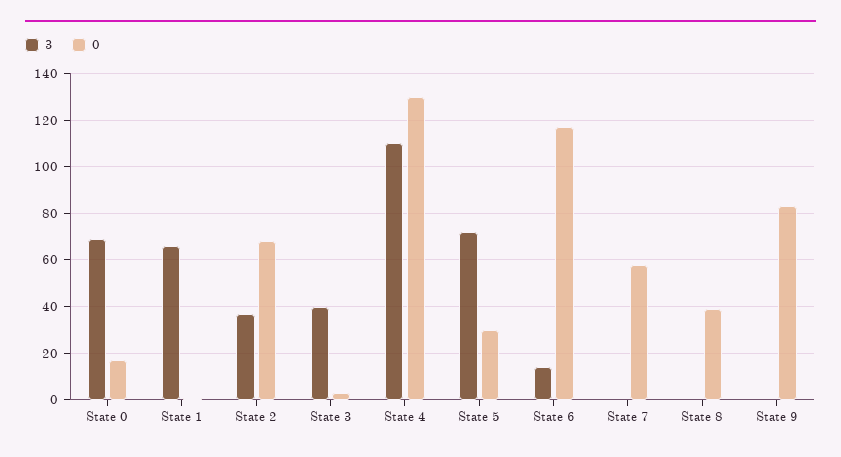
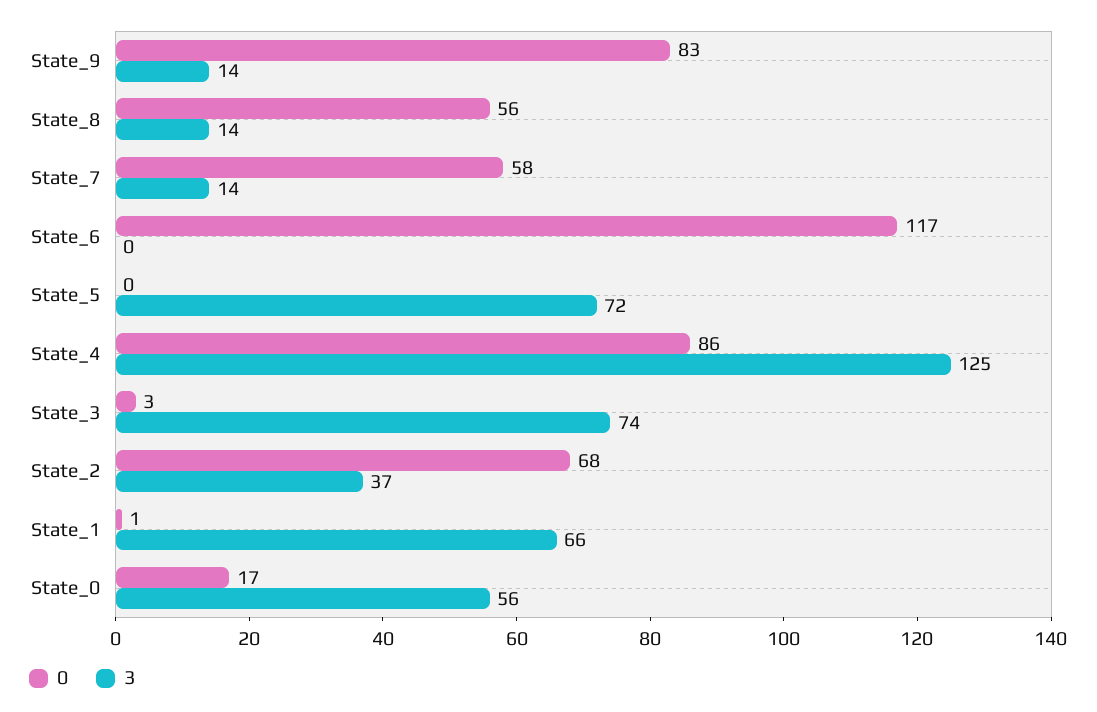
3, State 0: 70 -> 56
3, State 3: 40 -> 74
3, State 4: 110 -> 125
0, State 4: 130 -> 86
0, State 5: 30 -> 0
3, State 6: 15 -> 0
3, State 7: 0 -> 14
3, State 8: 0 -> 14
0, State 8: 40 -> 56
3, State 9: 0 -> 14

